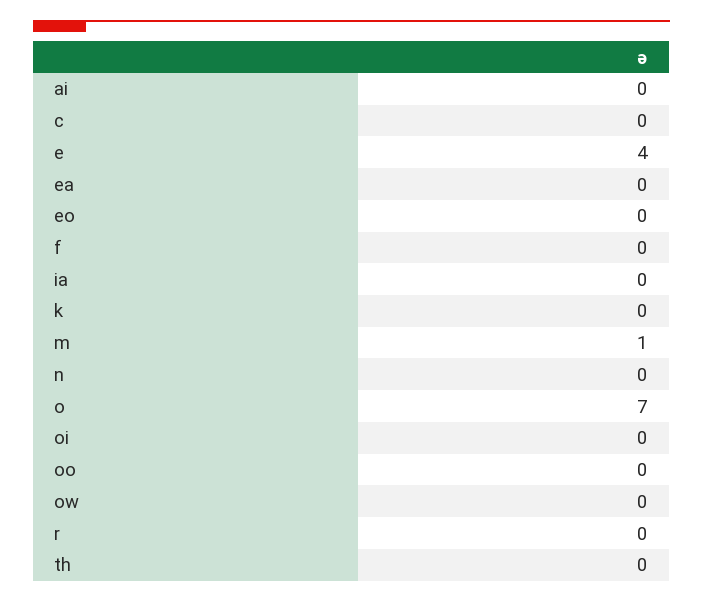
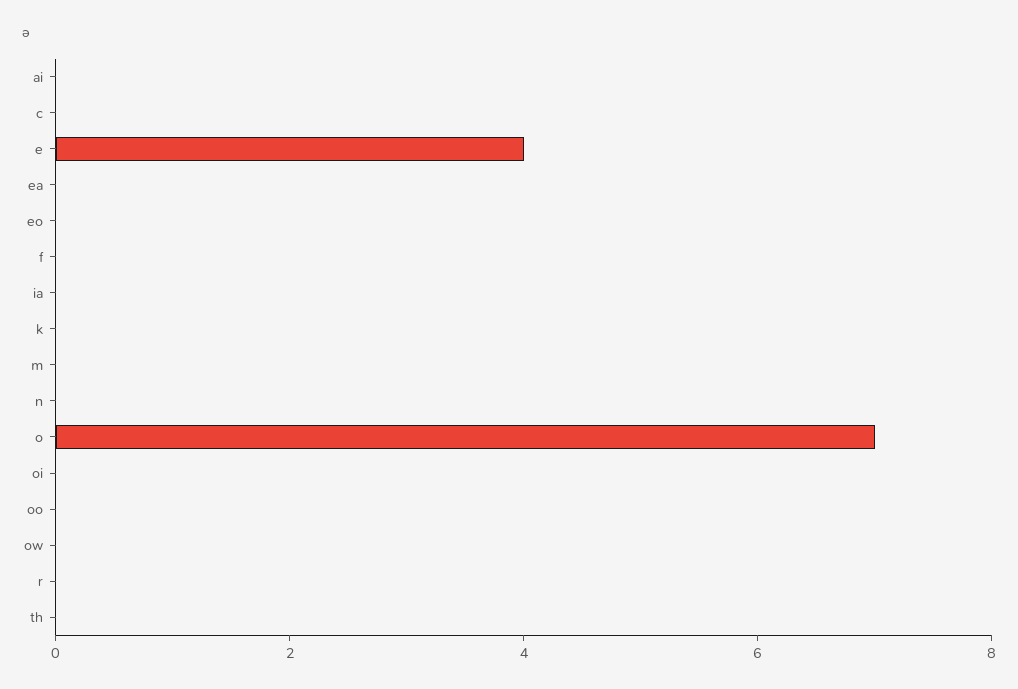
m: 1 -> 0

